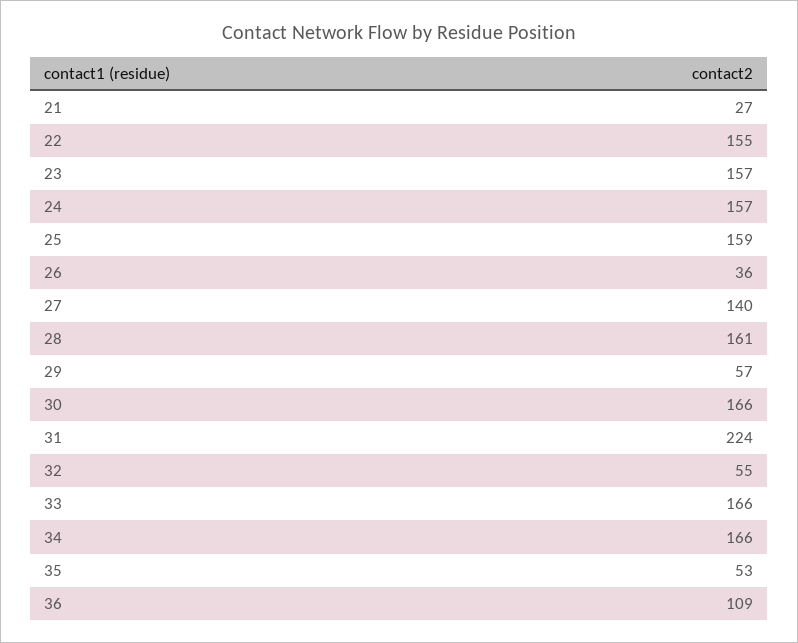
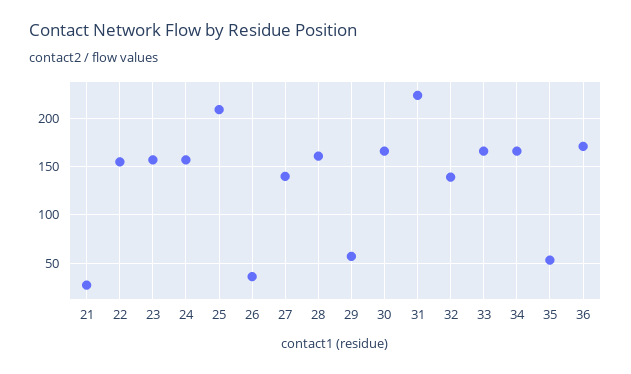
25: 159 -> 210
32: 55 -> 140
36: 109 -> 170

